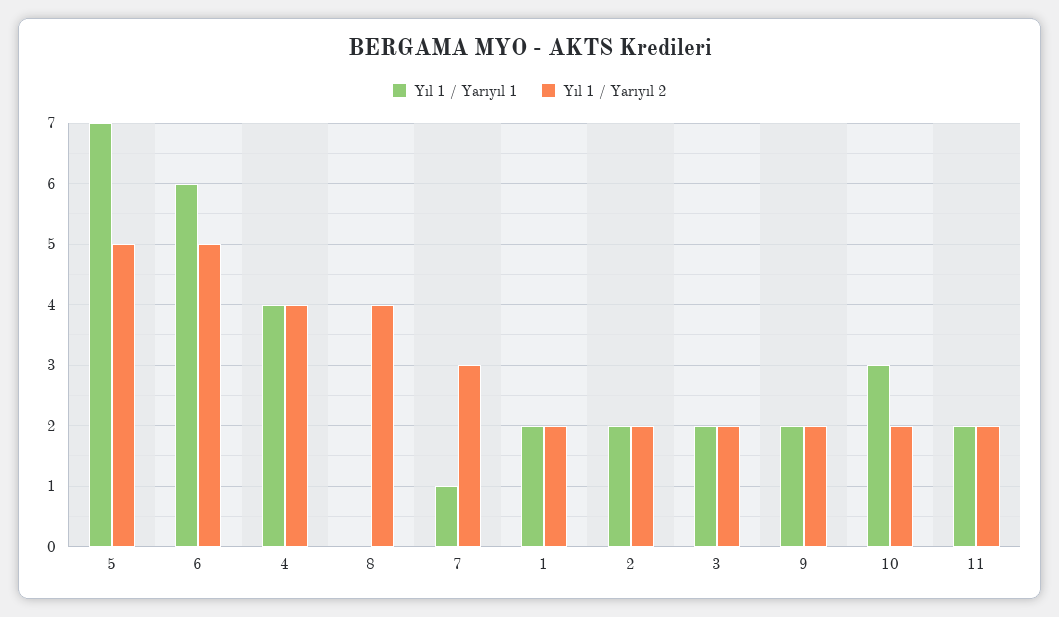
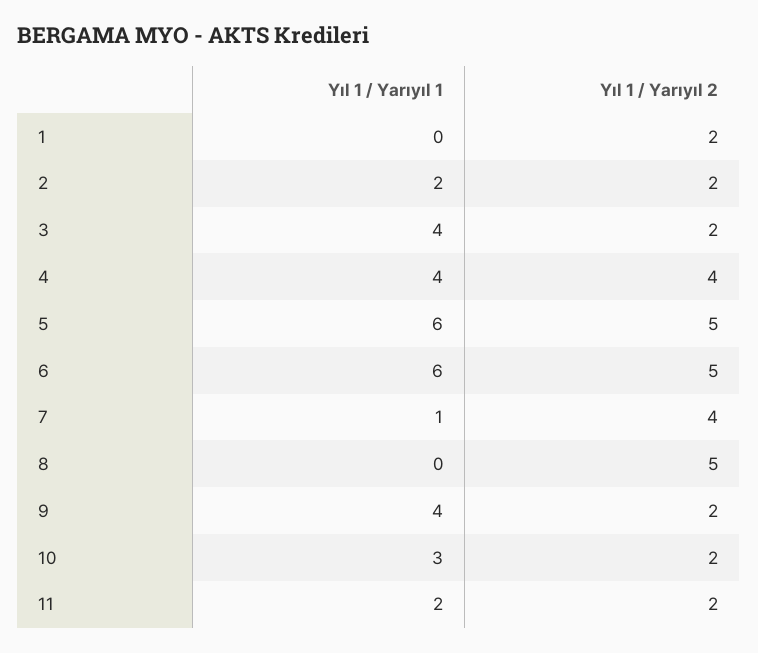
Yıl 1 / Yarıyıl 1, 5: 7 -> 6
Yıl 1 / Yarıyıl 2, 8: 4 -> 5
Yıl 1 / Yarıyıl 2, 7: 3 -> 4
Yıl 1 / Yarıyıl 1, 1: 2 -> 0
Yıl 1 / Yarıyıl 1, 3: 2 -> 4
Yıl 1 / Yarıyıl 1, 9: 2 -> 4

